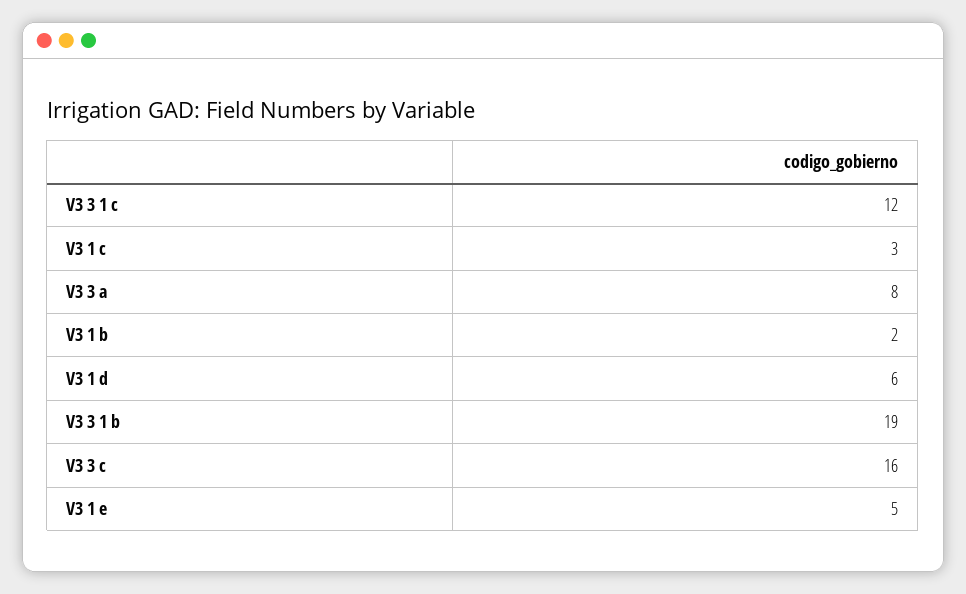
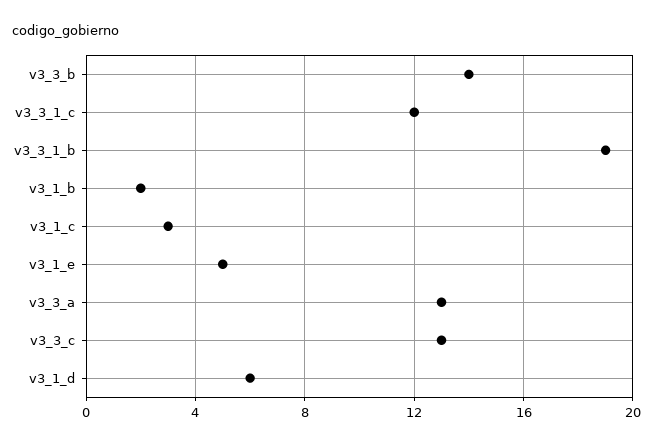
V3 3 a: 8 -> 13
V3 3 c: 16 -> 13
v3_3_b: none -> 14

